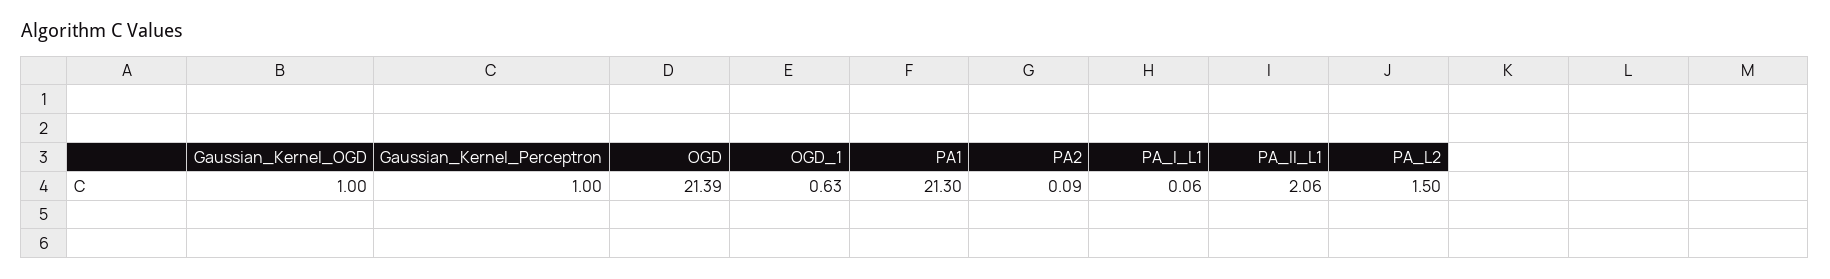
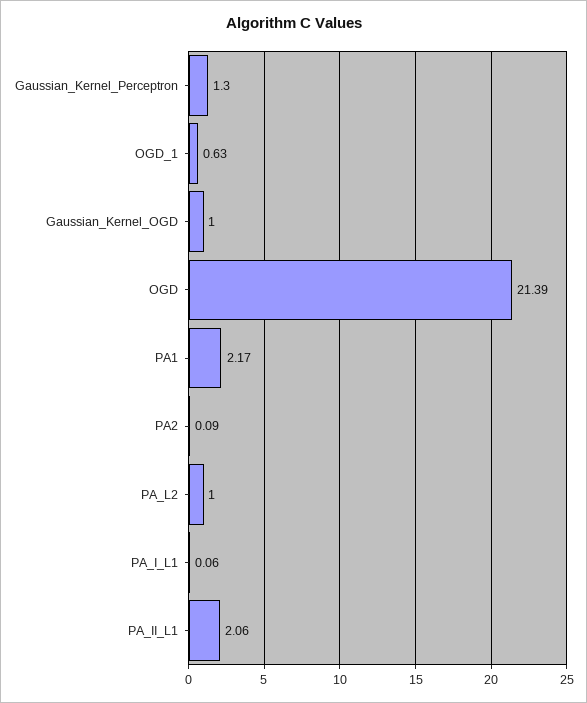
Gaussian_Kernel_Perceptron: 1 -> 1.3
PA1: 21.3 -> 2.17
PA_L2: 1.5 -> 1

